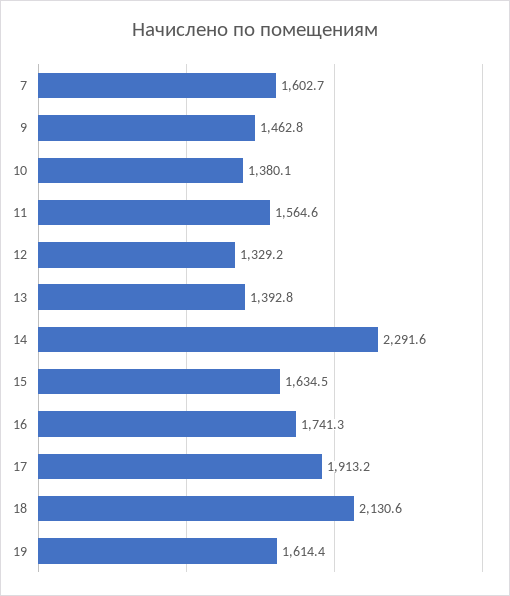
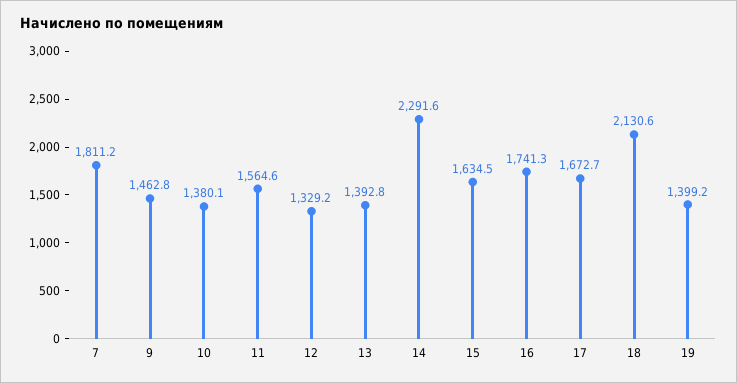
7: 1602.7 -> 1811.2
17: 1913.2 -> 1672.7
19: 1614.4 -> 1399.2

